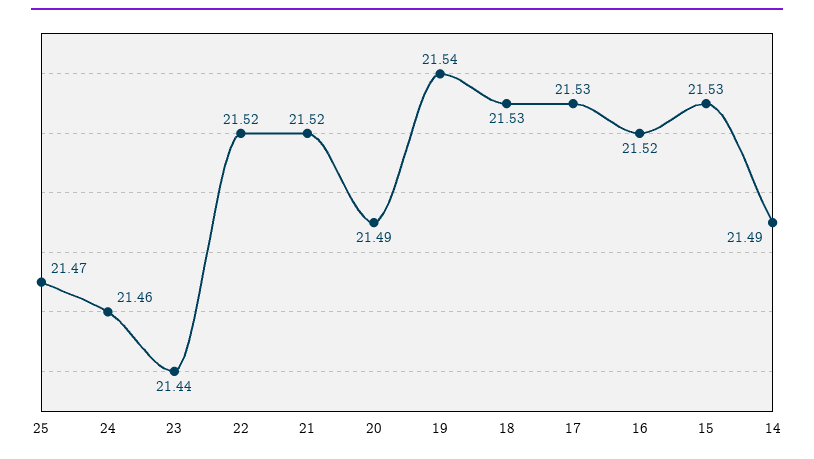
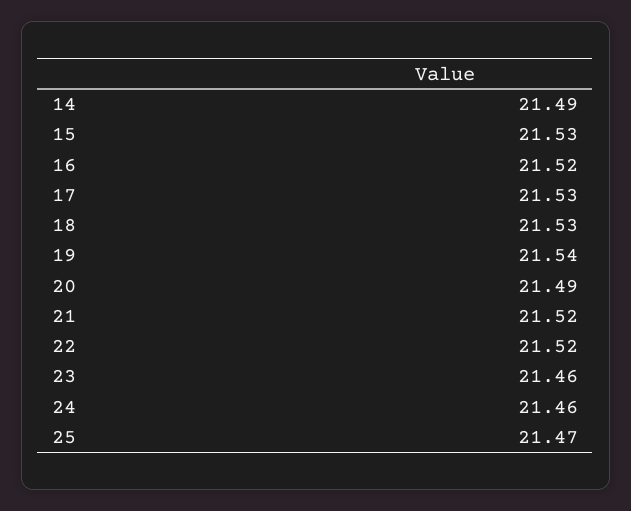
23: 21.44 -> 21.46

